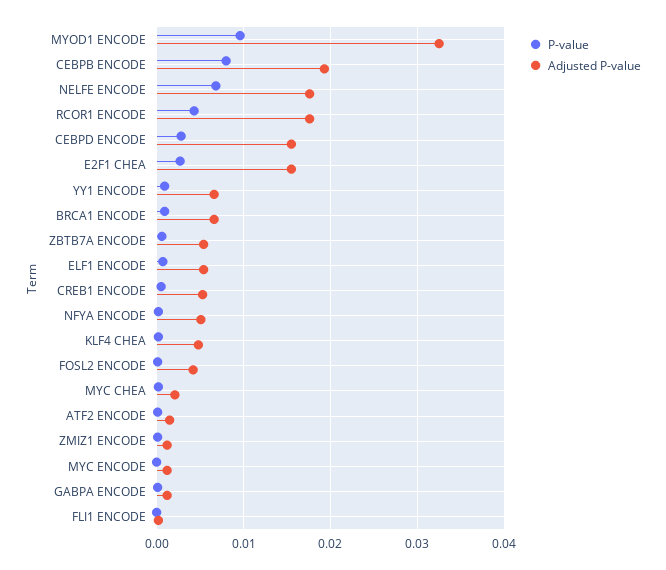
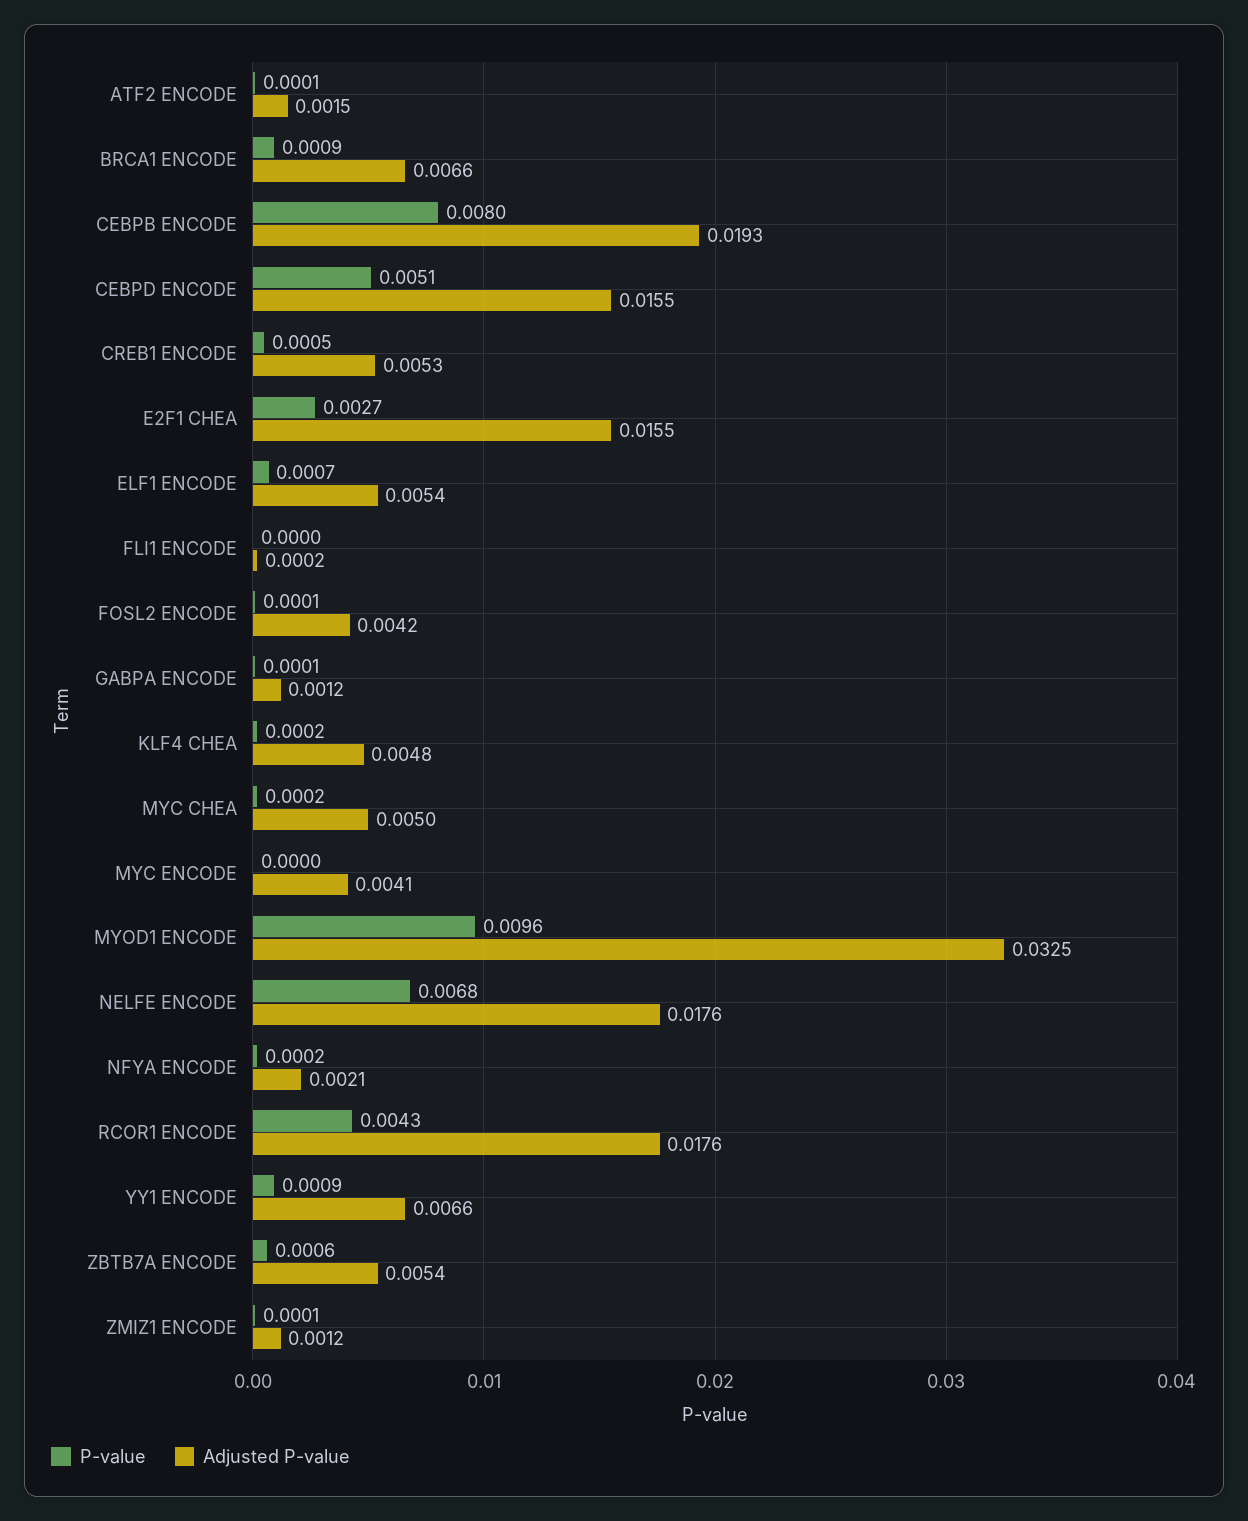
P-value, CEBPD ENCODE: 0.003 -> 0.0051
Adjusted P-value, NFYA ENCODE: 0.005 -> 0.0021
Adjusted P-value, MYC CHEA: 0.002 -> 0.005
Adjusted P-value, MYC ENCODE: 0.001 -> 0.0041

